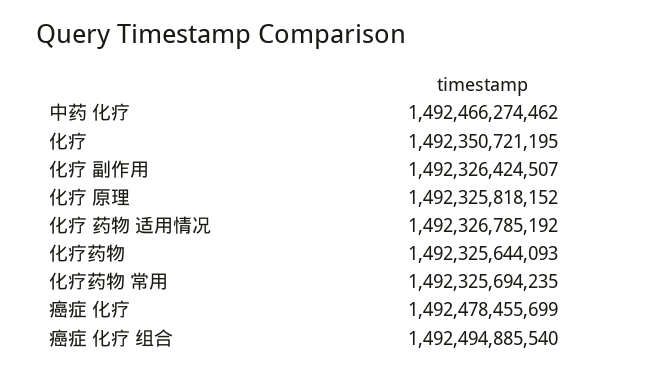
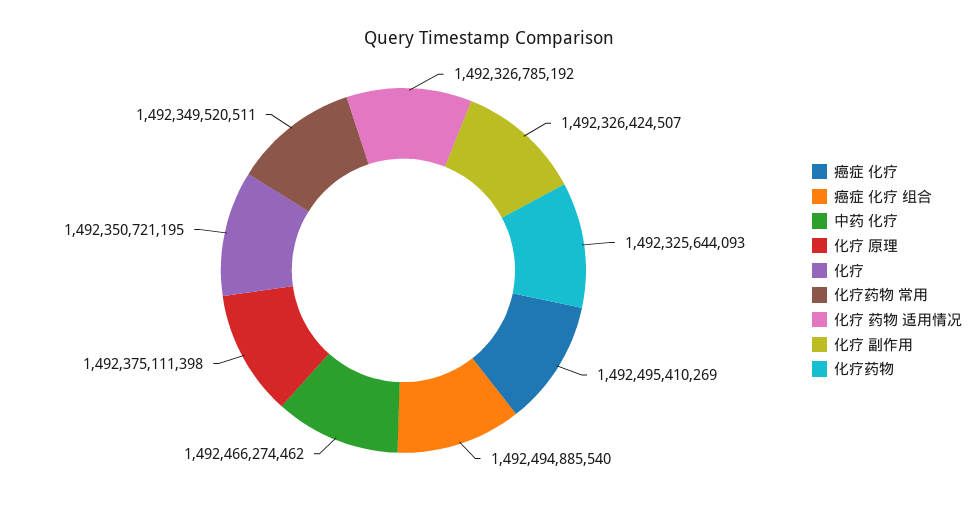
化疗 原理: 1492325818152 -> 1492375111398
化疗药物 常用: 1492325694235 -> 1492349520511
癌症 化疗: 1492478455699 -> 1492495410269

